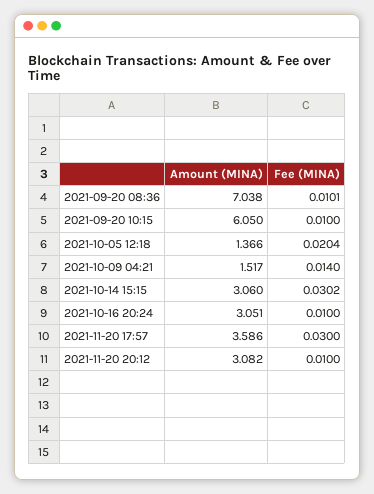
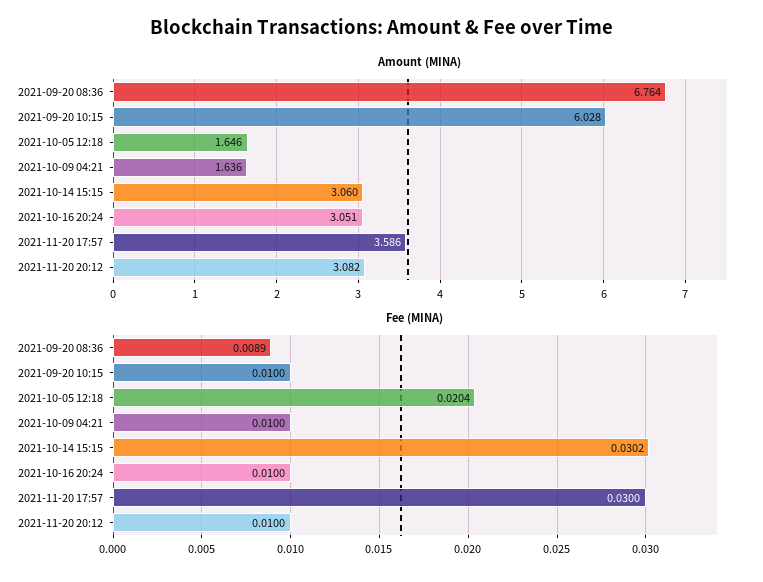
Amount (MINA), 2021-09-20 08:36: 7.038 -> 6.764
Fee (MINA), 2021-09-20 08:36: 0.0101 -> 0.0089
Amount (MINA), 2021-09-20 10:15: 6.05 -> 6.028
Amount (MINA), 2021-10-05 12:18: 1.366 -> 1.646
Amount (MINA), 2021-10-09 04:21: 1.517 -> 1.636
Fee (MINA), 2021-10-09 04:21: 0.014 -> 0.01

